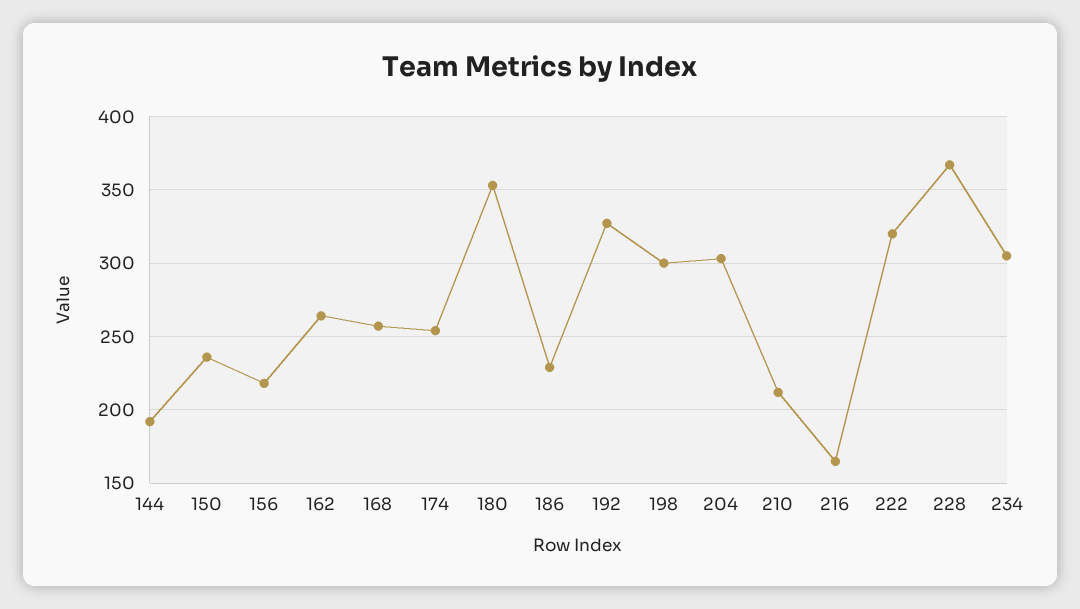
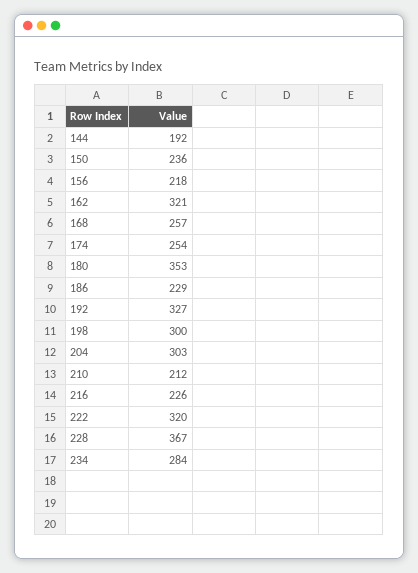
162: 265 -> 321
216: 165 -> 226
234: 305 -> 284

